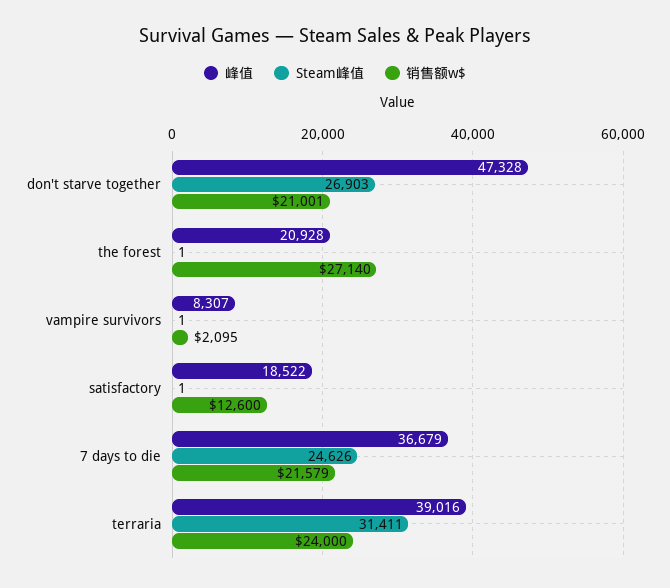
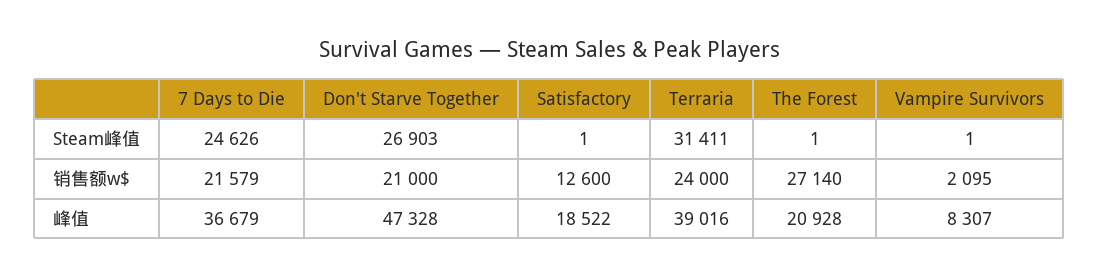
销售额w$, don't starve together: 21001 -> 21000

